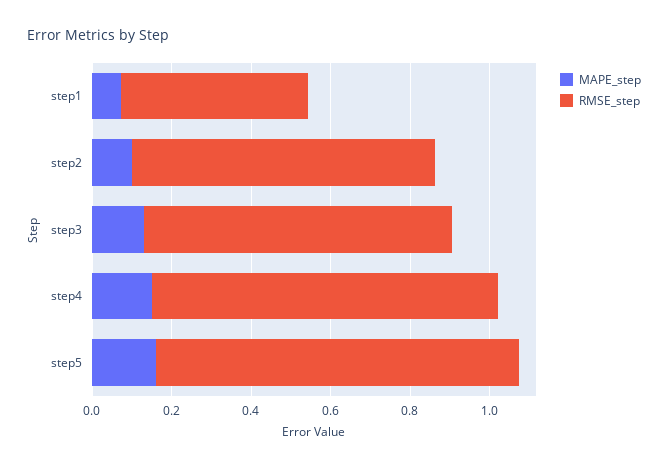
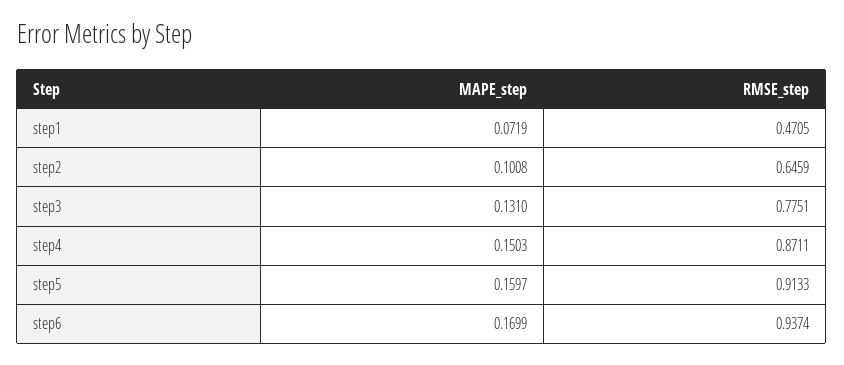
RMSE_step, step2: 0.75 -> 0.6459
MAPE_step, step6: none -> 0.1699
RMSE_step, step6: none -> 0.9374

